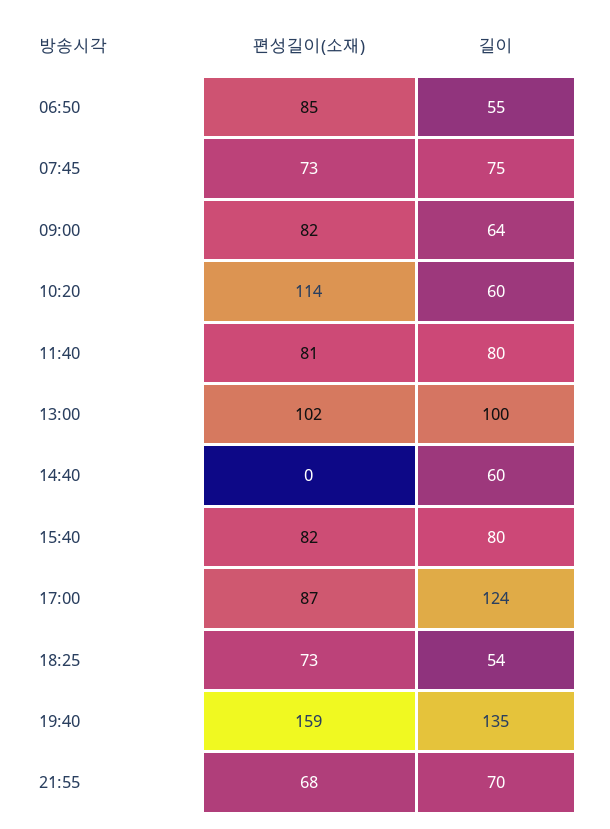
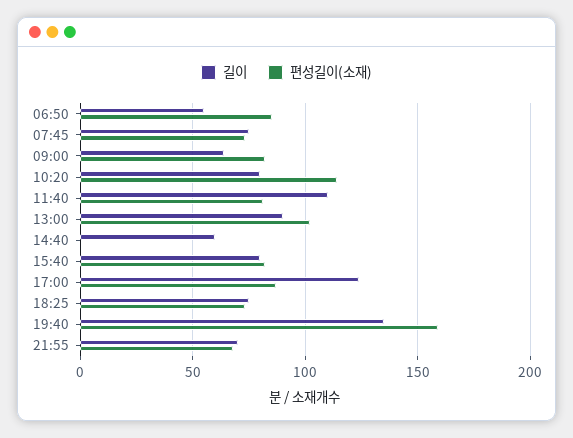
길이, 10:20: 60 -> 80
길이, 11:40: 80 -> 110
길이, 13:00: 100 -> 90
길이, 18:25: 54 -> 75

